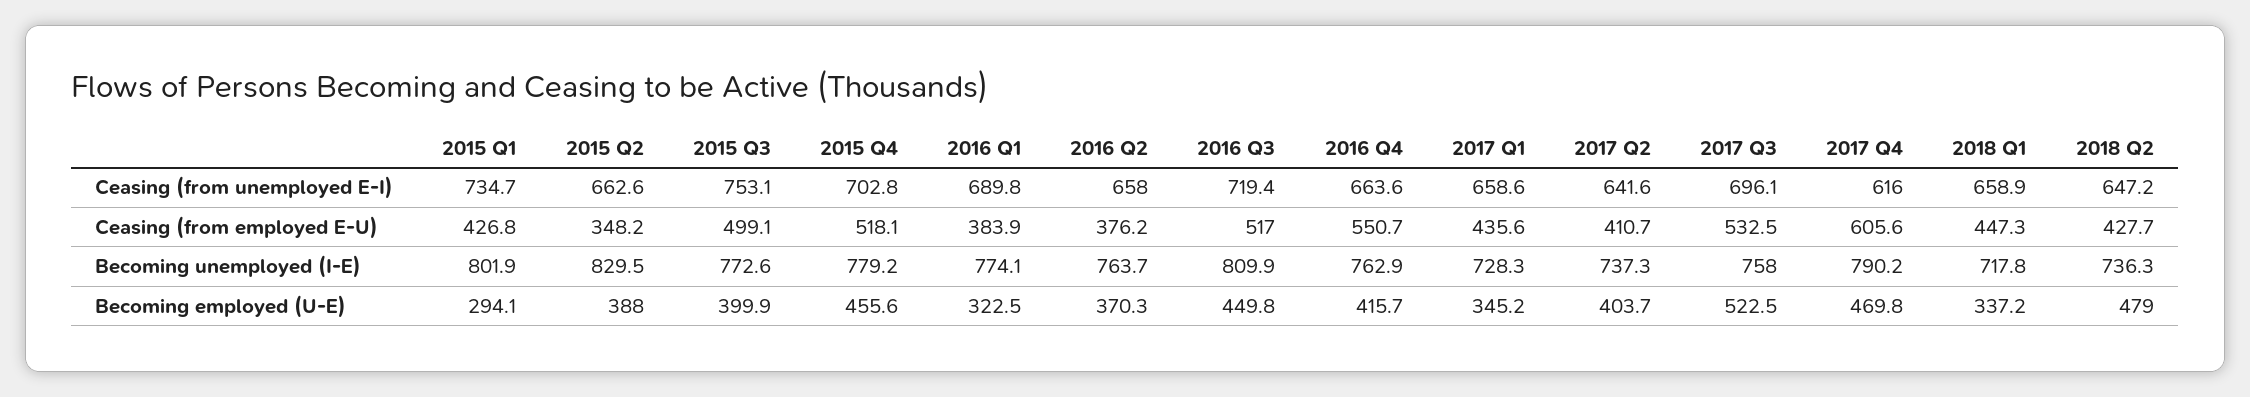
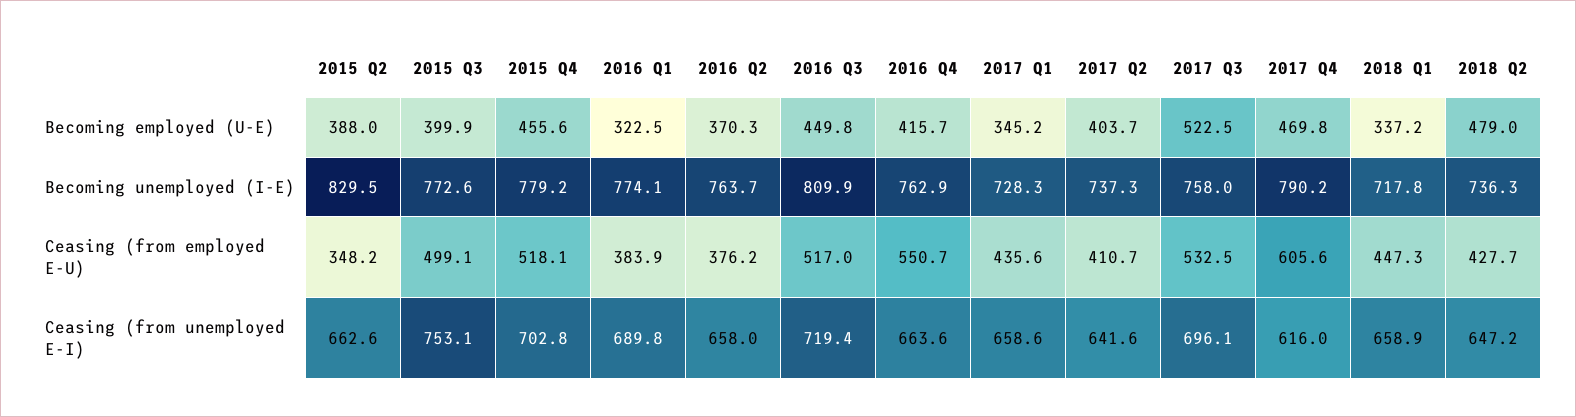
2015 Q1, Ceasing (from unemployed E-I): 734.7 -> none
2015 Q1, Ceasing (from employed E-U): 426.8 -> none
2015 Q1, Becoming unemployed (I-E): 801.9 -> none
2015 Q1, Becoming employed (U-E): 294.1 -> none

